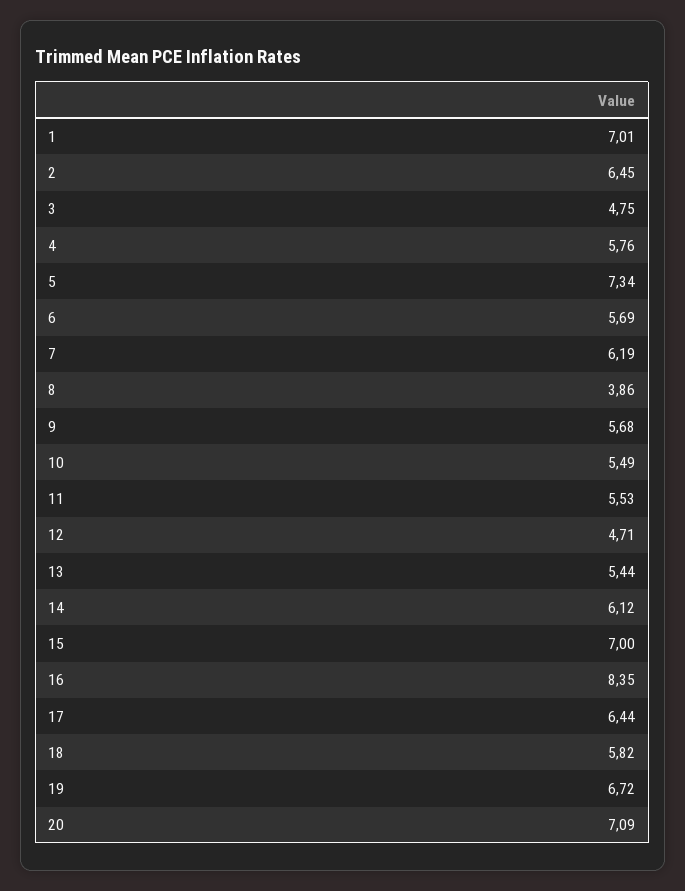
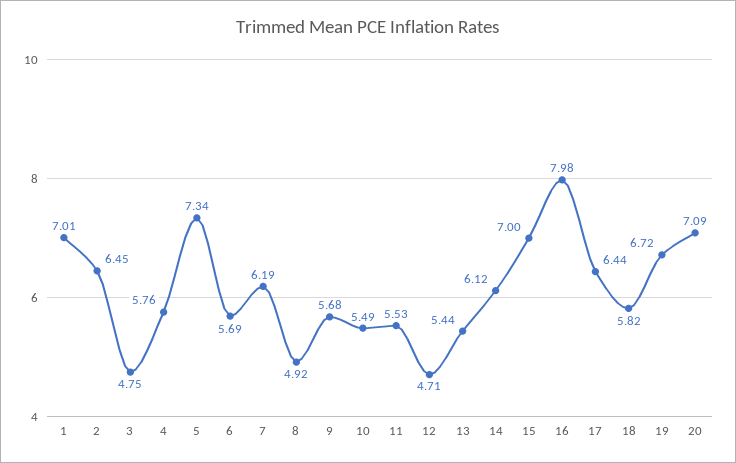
8: 3.86 -> 4.92
16: 8.35 -> 7.98

